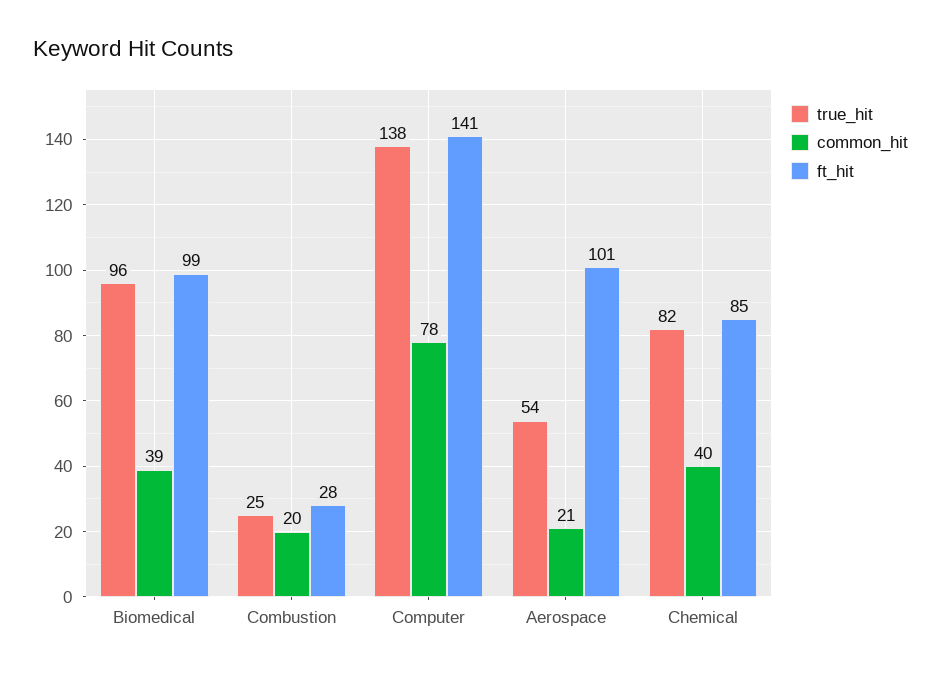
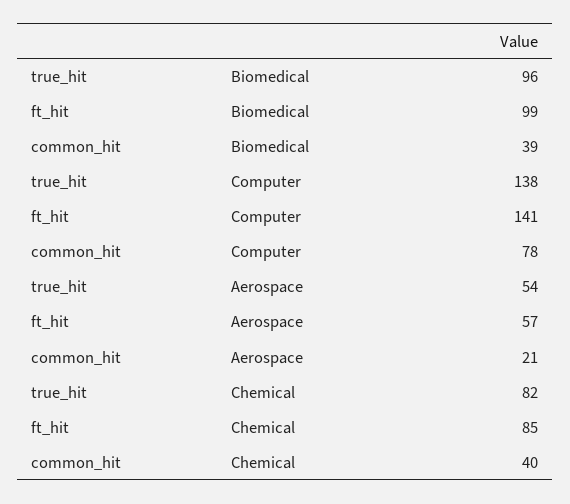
true_hit, Combustion: 25 -> none
common_hit, Combustion: 20 -> none
ft_hit, Combustion: 28 -> none
ft_hit, Aerospace: 101 -> 57

